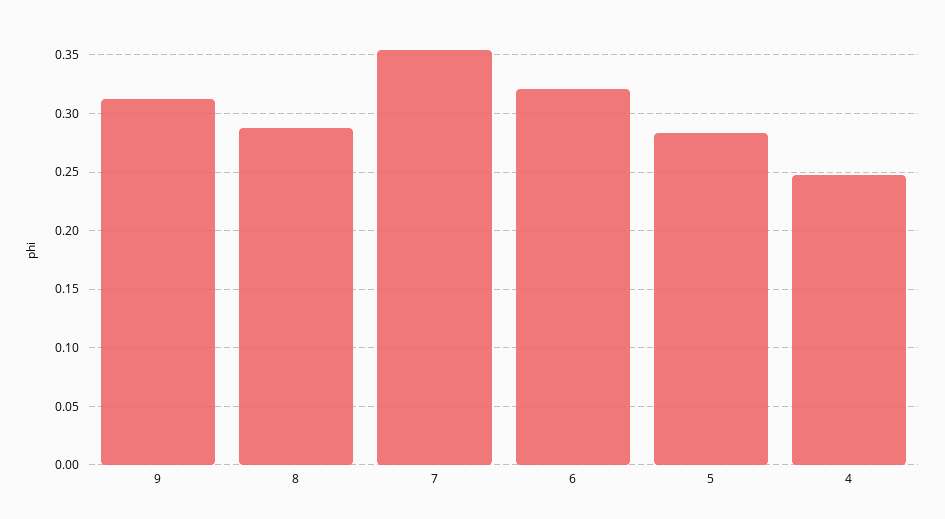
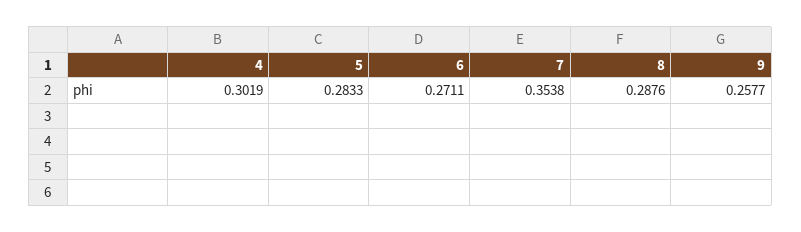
9: 0.31 -> 0.2577
6: 0.32 -> 0.2711
4: 0.25 -> 0.3019

